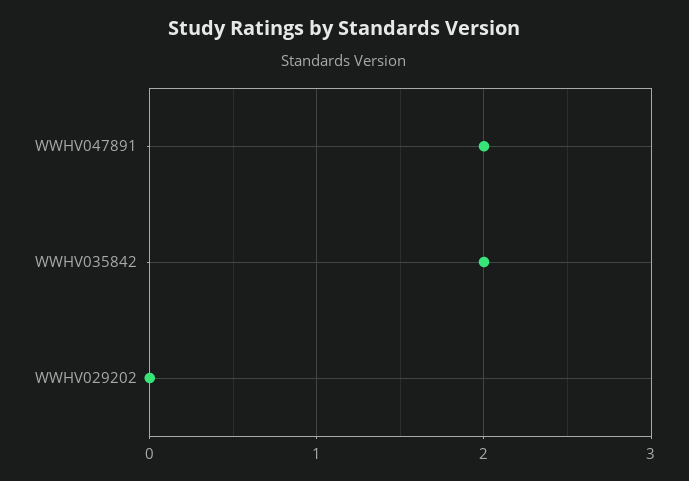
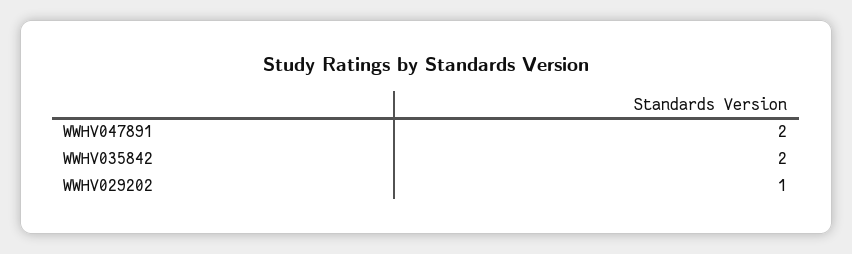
WWHV029202: 0 -> 1

